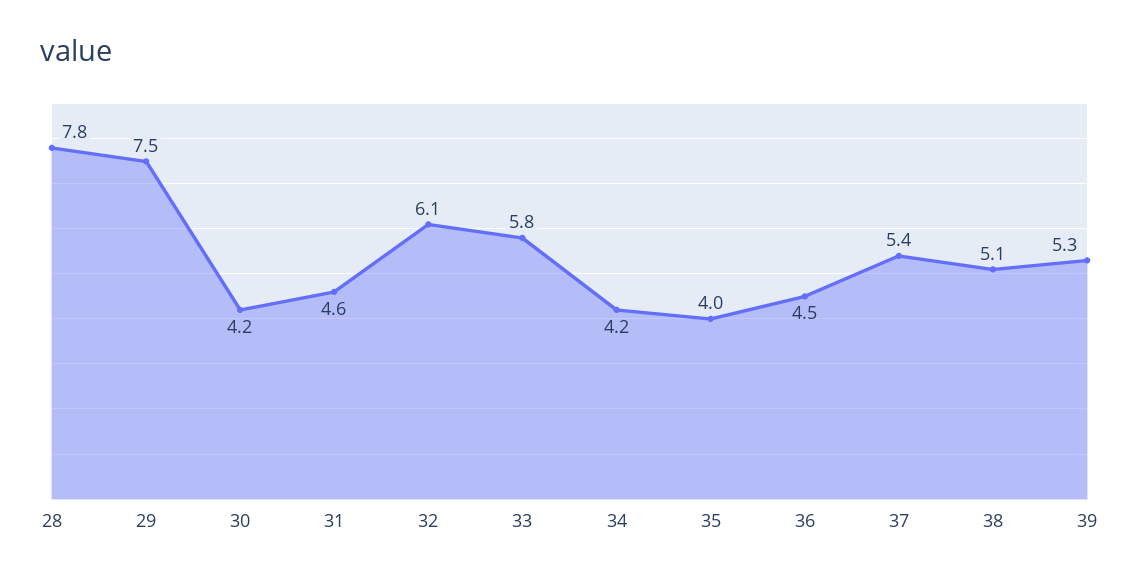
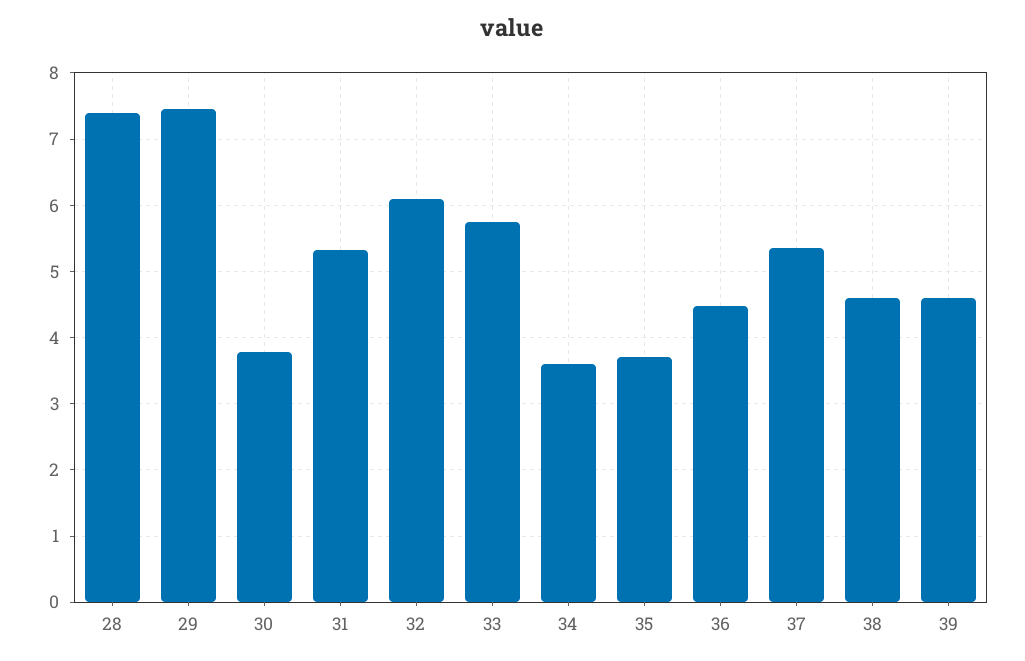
28: 7.8 -> 7.4
30: 4.2 -> 3.8
31: 4.6 -> 5.3
34: 4.2 -> 3.6
35: 4 -> 3.7
38: 5.1 -> 4.6
39: 5.3 -> 4.6

